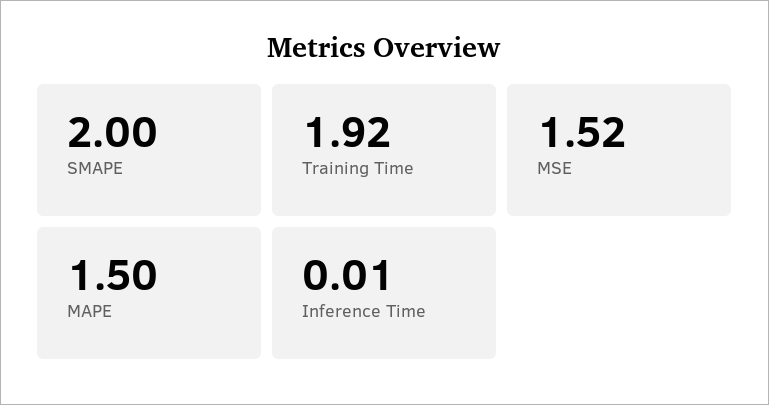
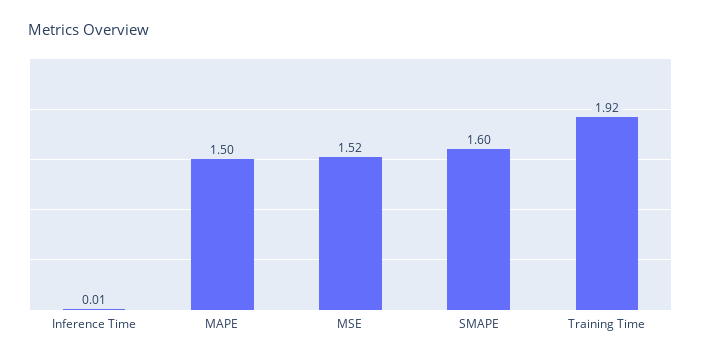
SMAPE: 2 -> 1.6

